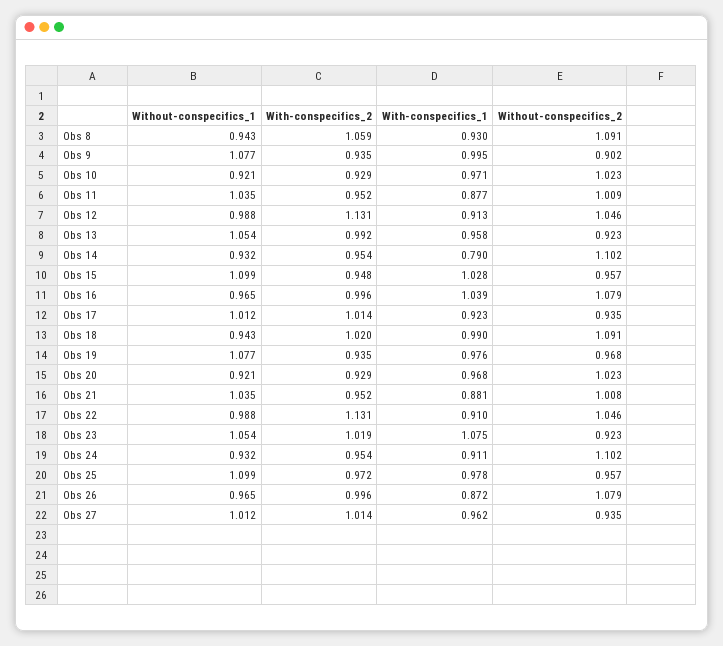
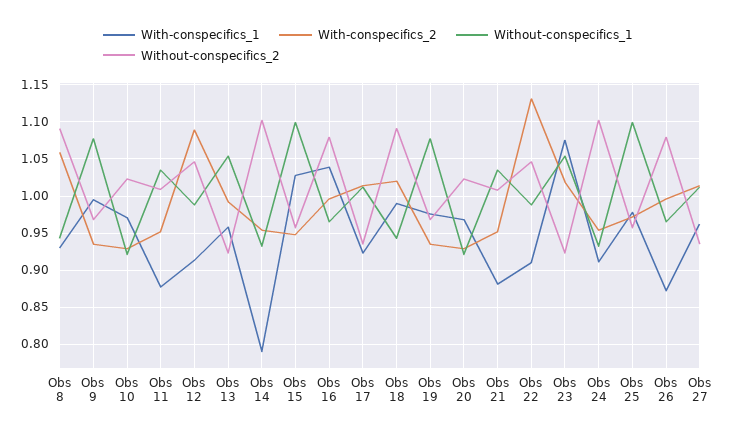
Without-conspecifics_2, Obs 9: 0.902 -> 0.97
With-conspecifics_2, Obs 12: 1.131 -> 1.09

